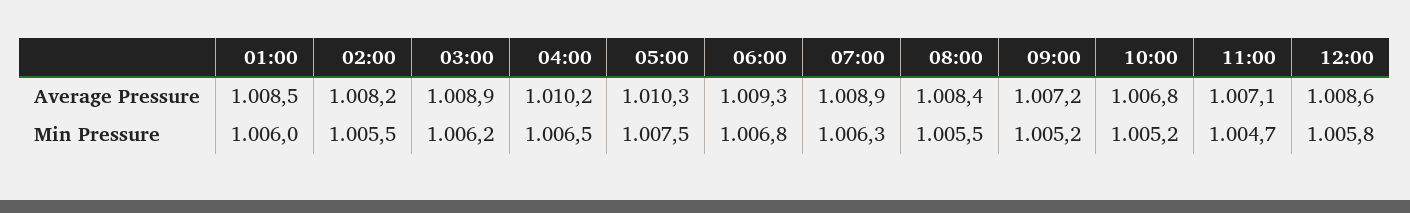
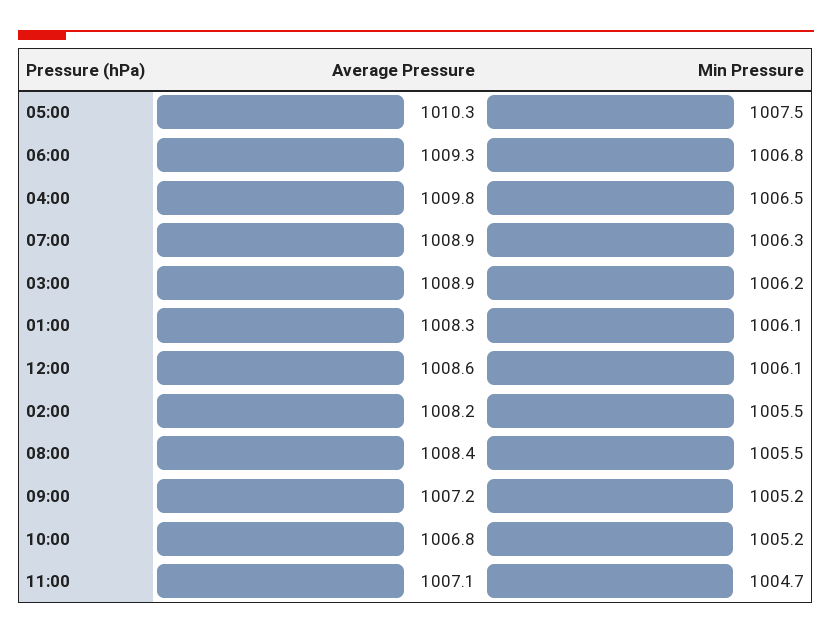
01:00, Average Pressure: 1008.5 -> 1008.3
04:00, Average Pressure: 1010.2 -> 1009.8
01:00, Min Pressure: 1006 -> 1006.1
12:00, Min Pressure: 1005.8 -> 1006.1

